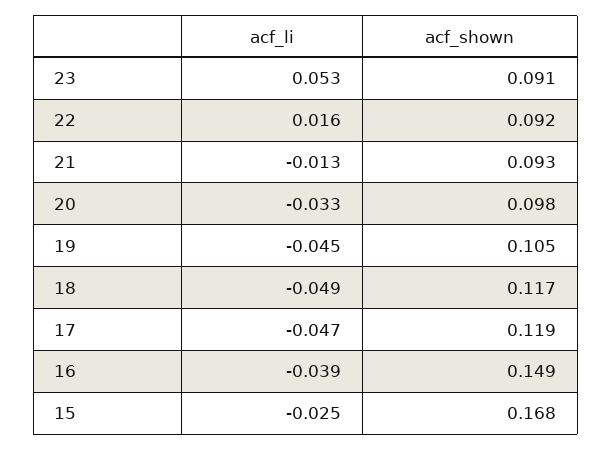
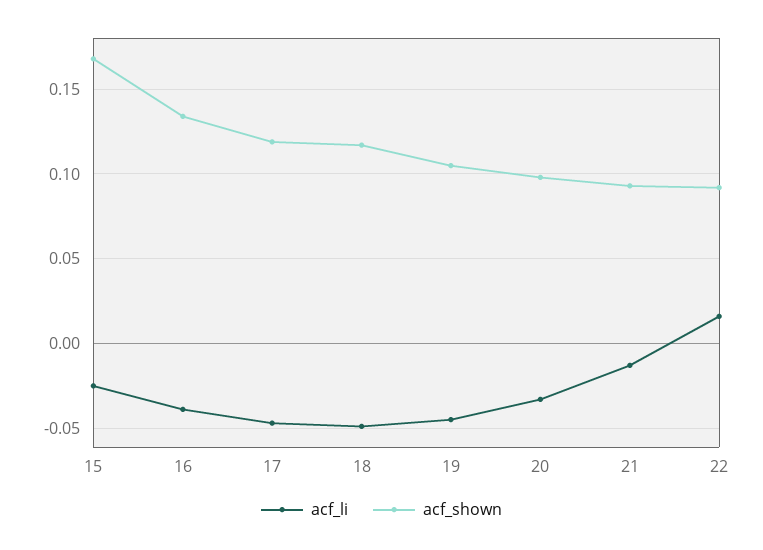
acf_li, 23: 0.053 -> none
acf_shown, 23: 0.091 -> none
acf_shown, 16: 0.149 -> 0.135

